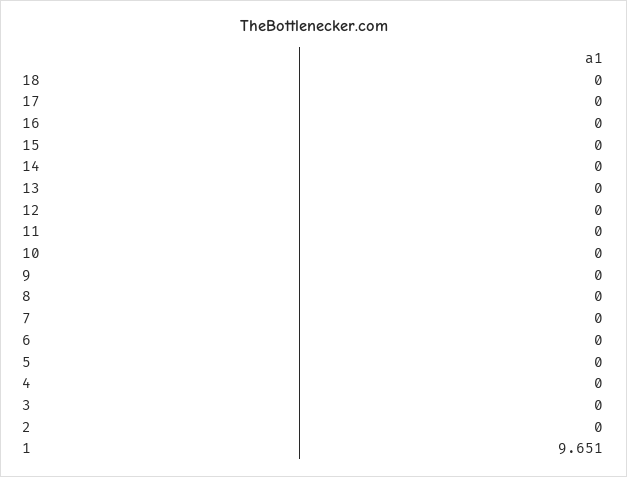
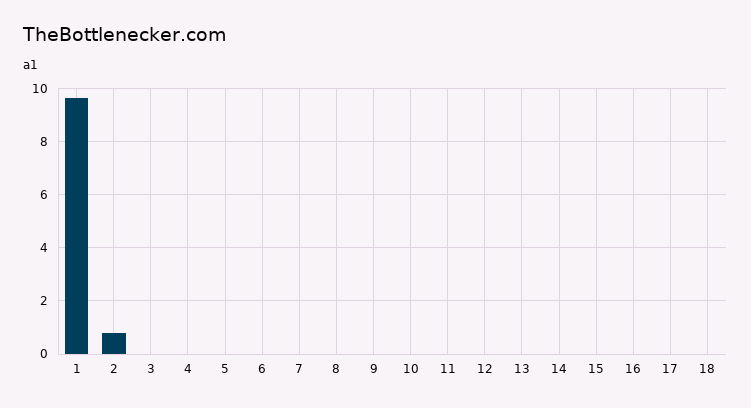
2: 0 -> 0.75

